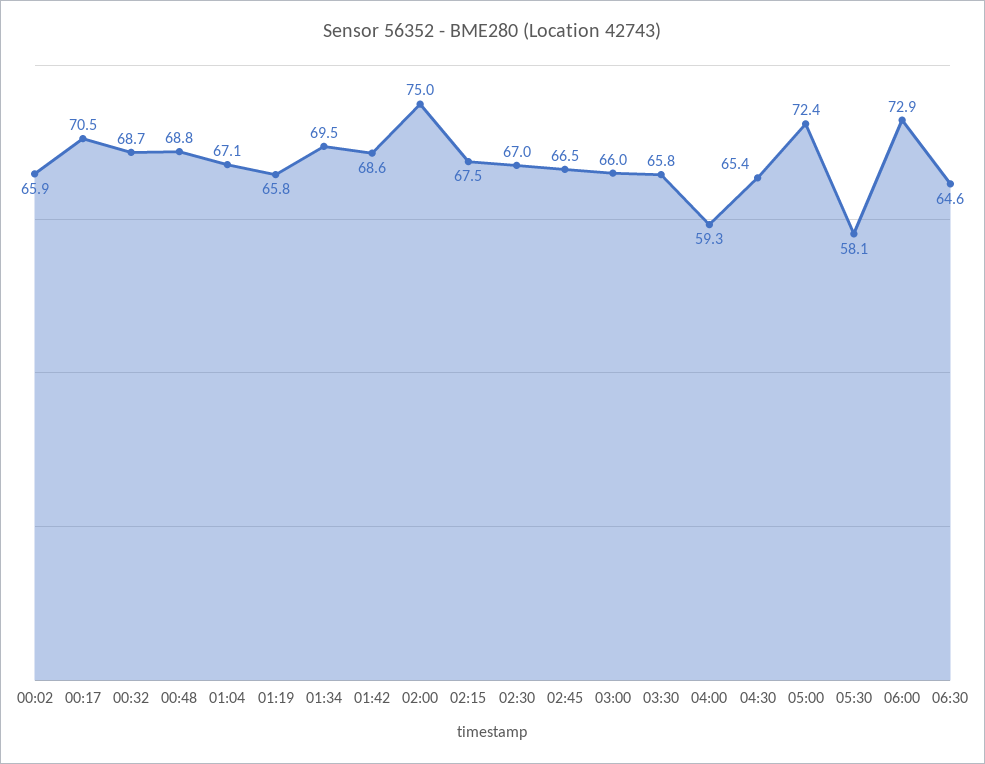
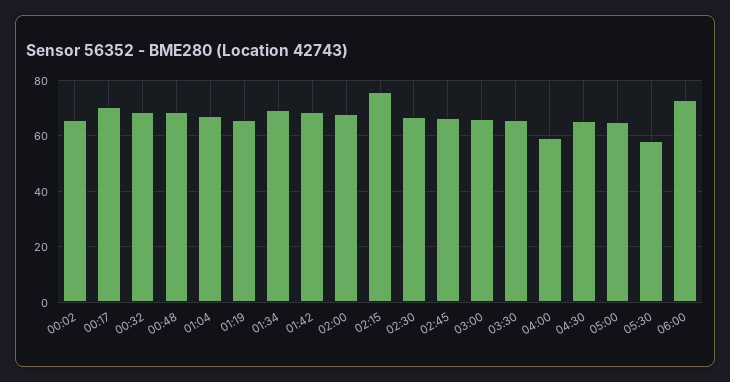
02:00: 75 -> 67.5
02:15: 67.5 -> 75
05:00: 72.4 -> 65
06:30: 64.6 -> none

